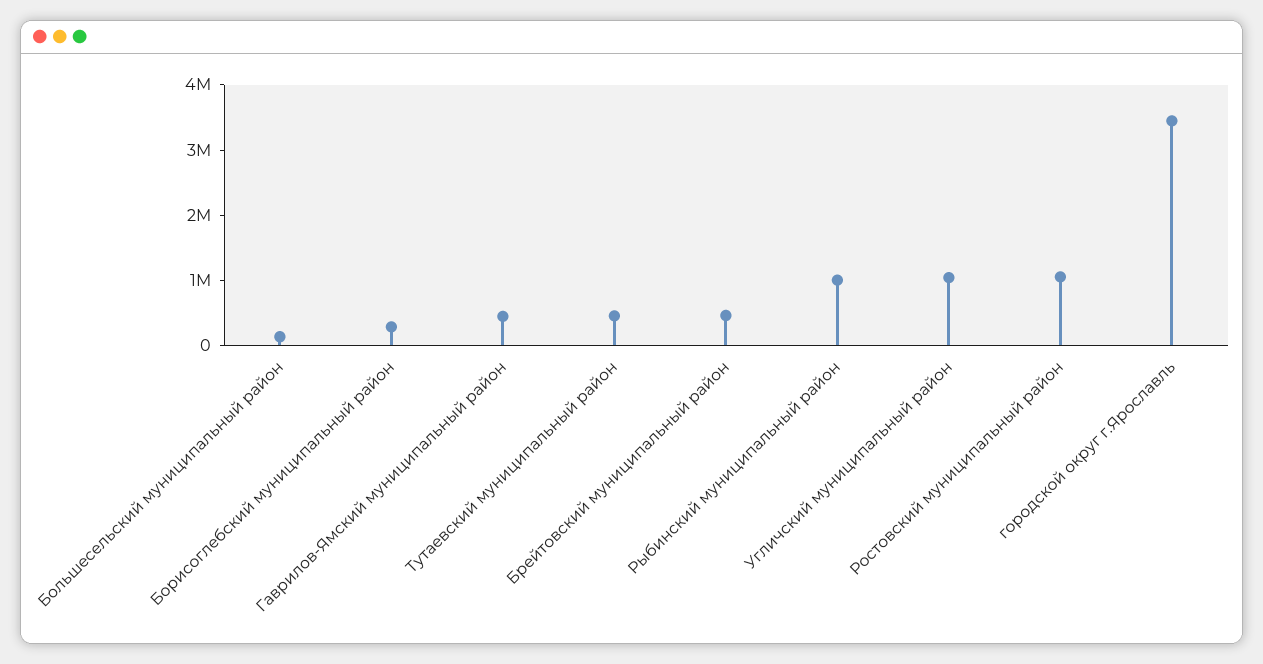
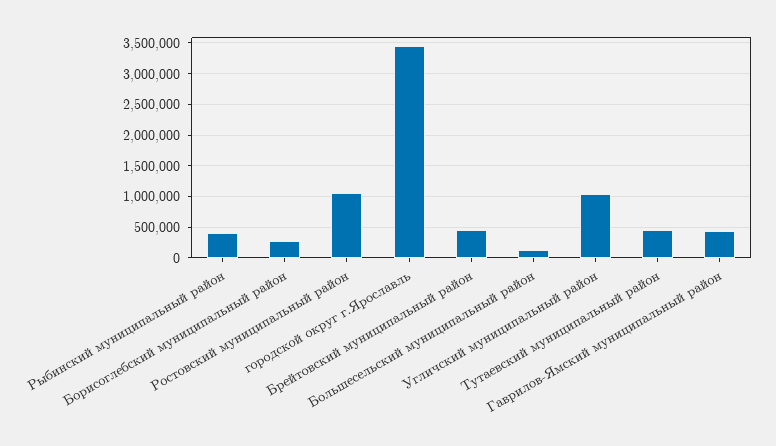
Рыбинский муниципальный район: 1000000 -> 400000

